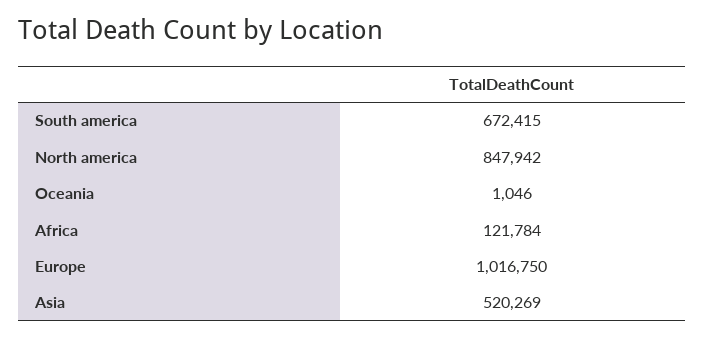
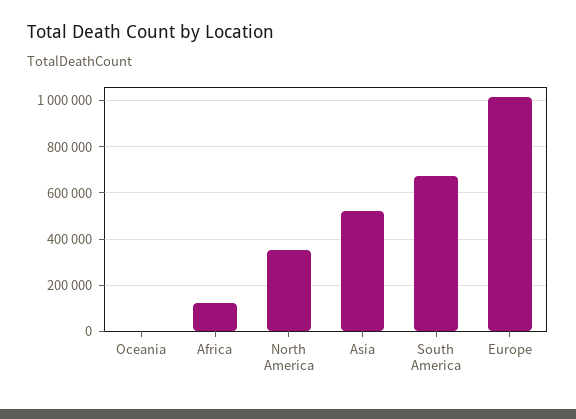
North america: 847942 -> 350000

